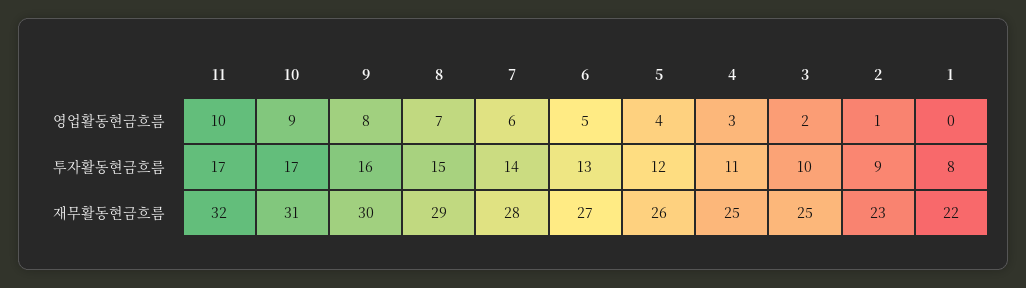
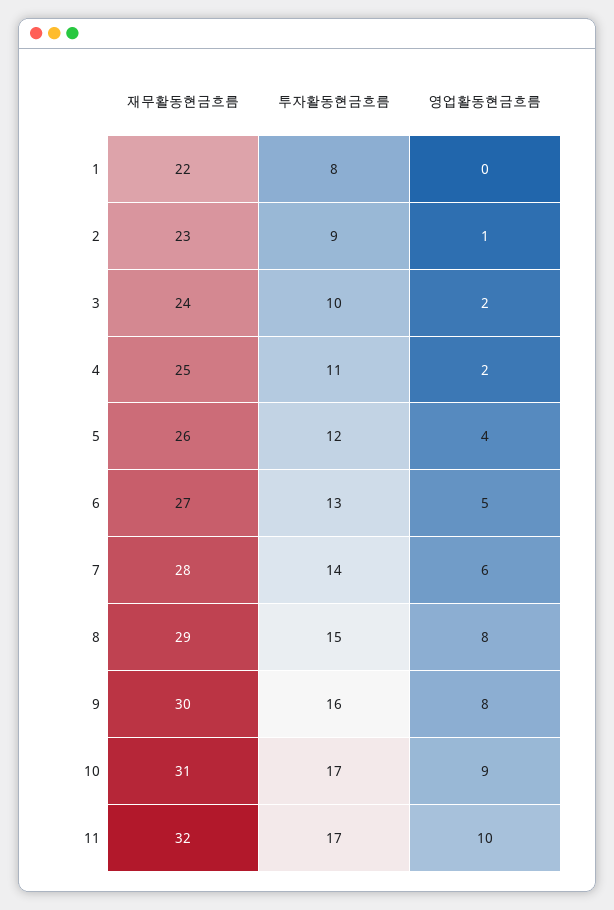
8, 영업활동현금흐름: 7 -> 8
4, 영업활동현금흐름: 3 -> 2
3, 재무활동현금흐름: 25 -> 24

